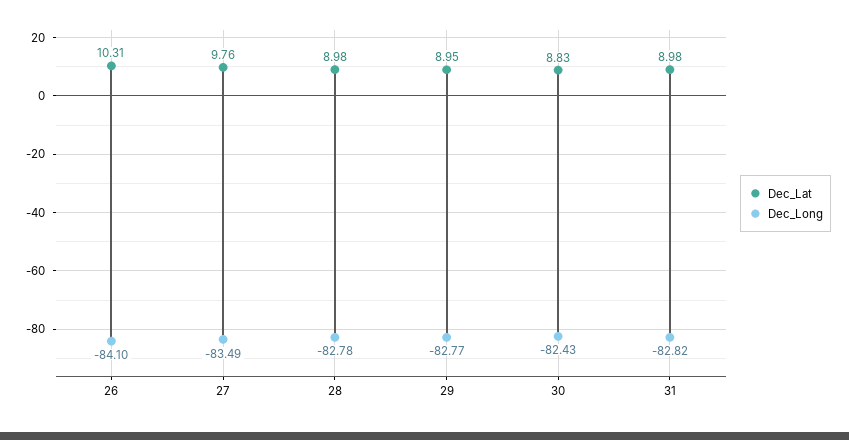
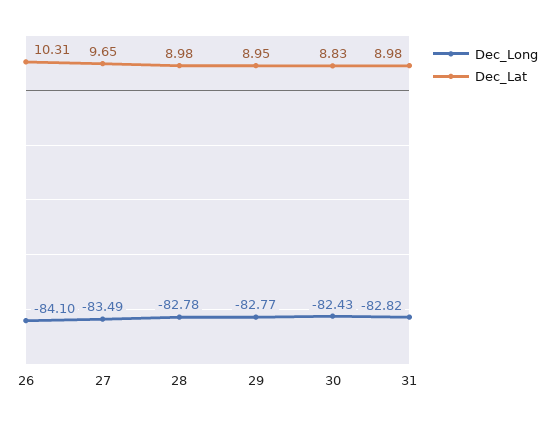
Dec_Lat, 27: 9.76 -> 9.65

